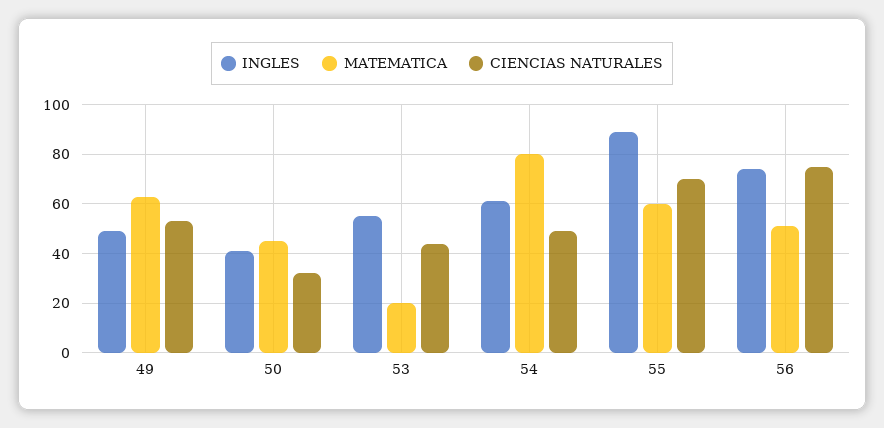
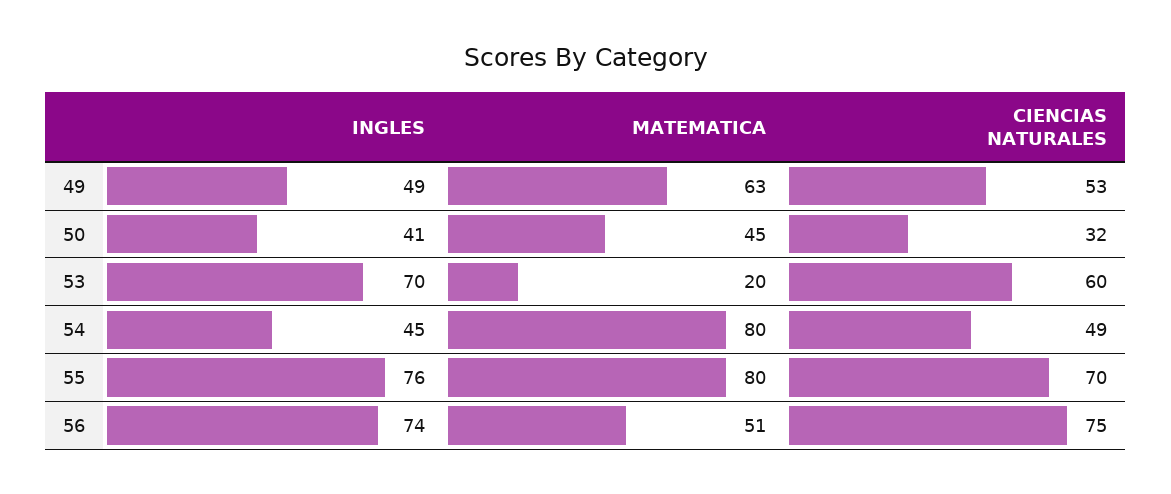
INGLES, 53: 55 -> 70
CIENCIAS NATURALES, 53: 45 -> 60
INGLES, 54: 60 -> 45
INGLES, 55: 90 -> 76
MATEMATICA, 55: 60 -> 80

